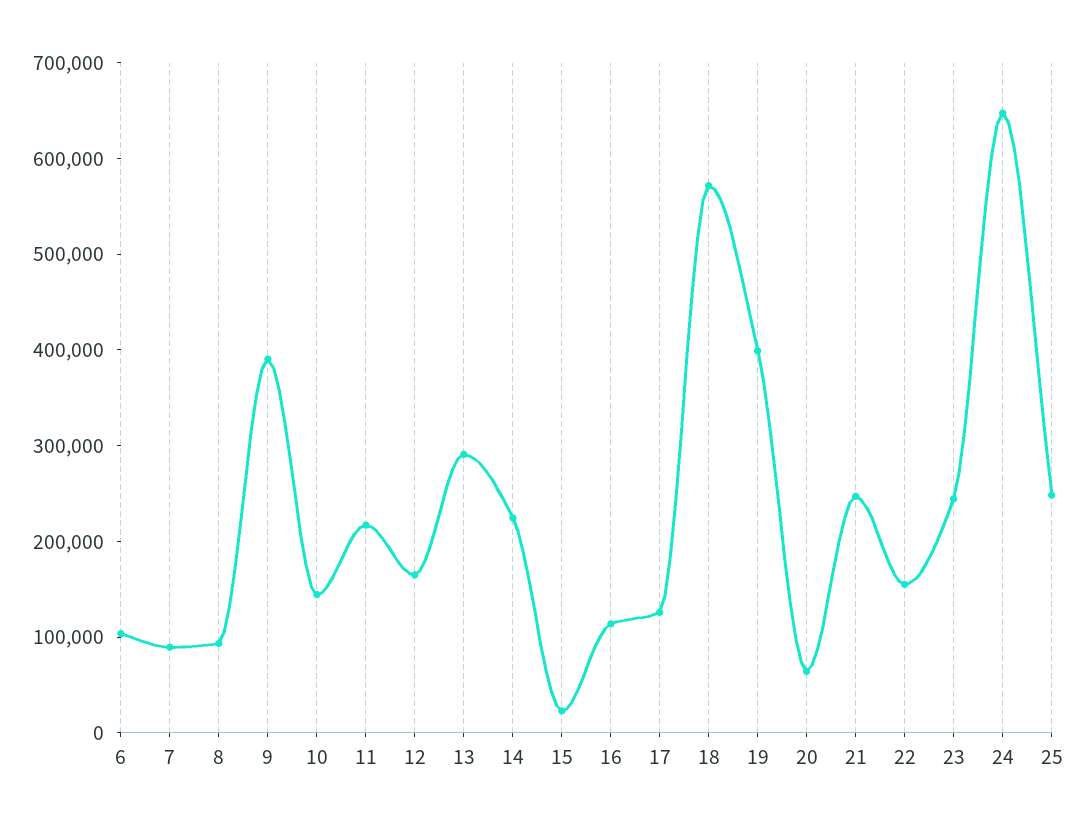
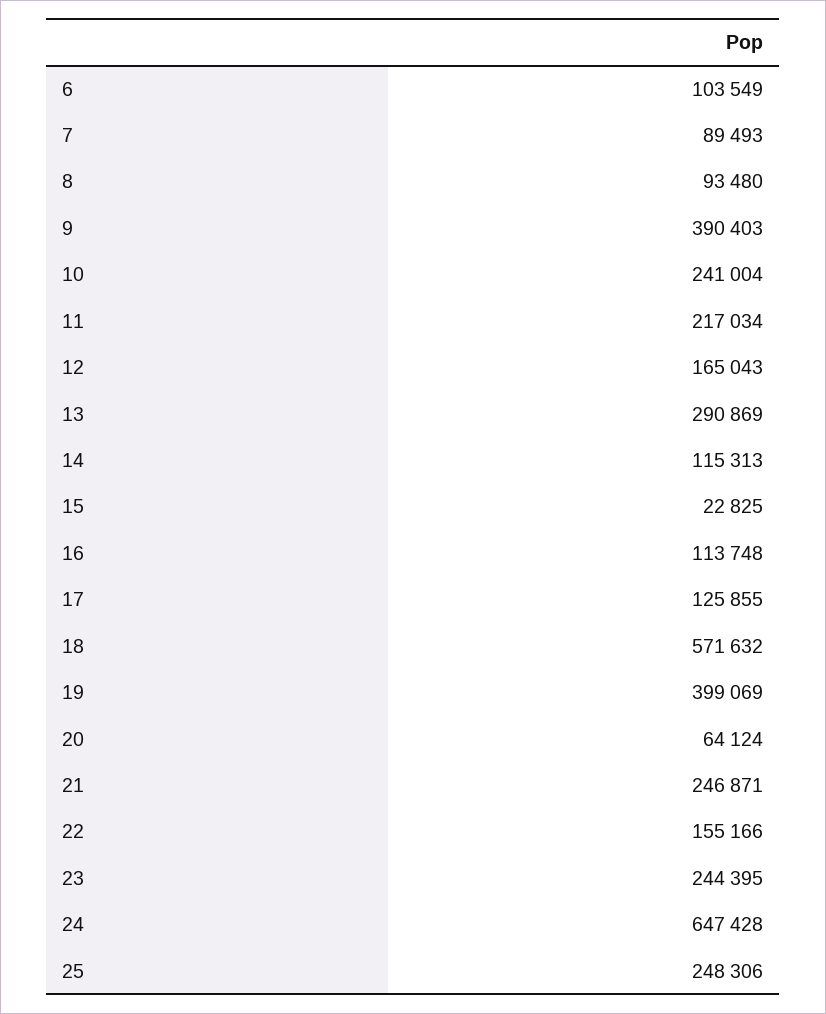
10: 140000 -> 241004
14: 220000 -> 115313

